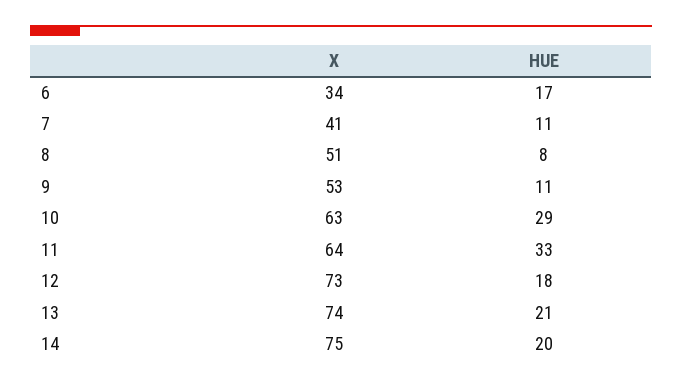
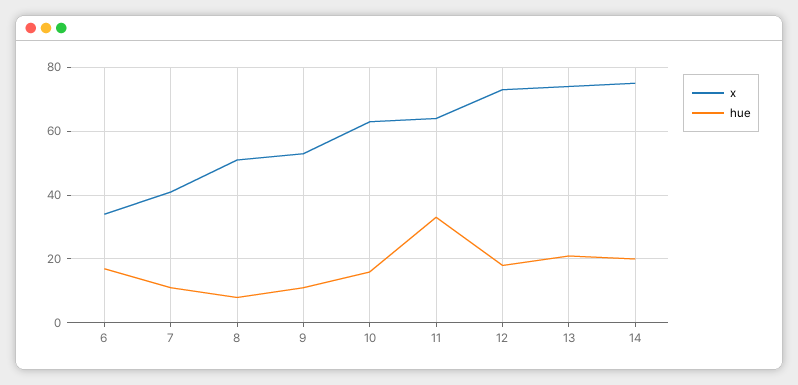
HUE, 10: 29 -> 15

